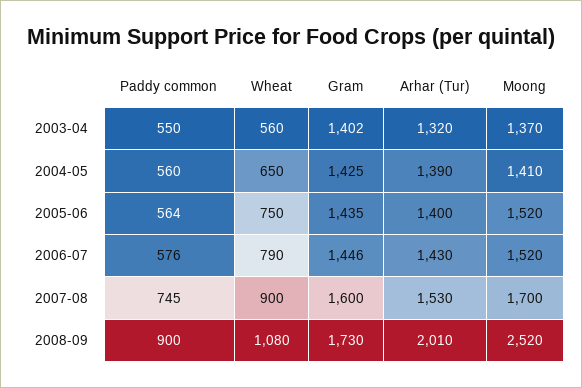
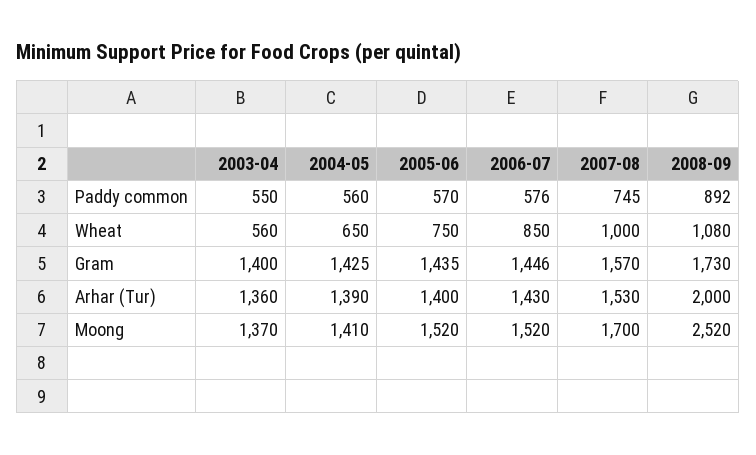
Gram, 2003-04: 1402 -> 1400
Arhar (Tur), 2003-04: 1320 -> 1360
Paddy common, 2005-06: 564 -> 570
Wheat, 2006-07: 790 -> 850
Wheat, 2007-08: 900 -> 1000
Gram, 2007-08: 1600 -> 1570
Paddy common, 2008-09: 900 -> 892
Arhar (Tur), 2008-09: 2010 -> 2000

